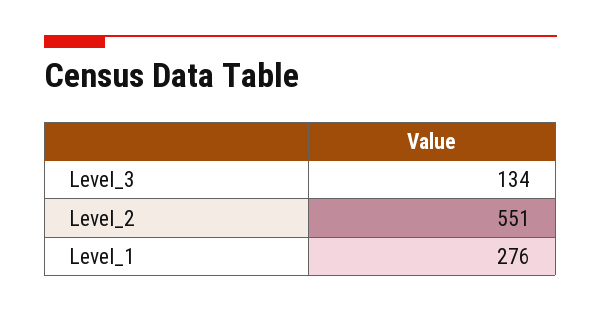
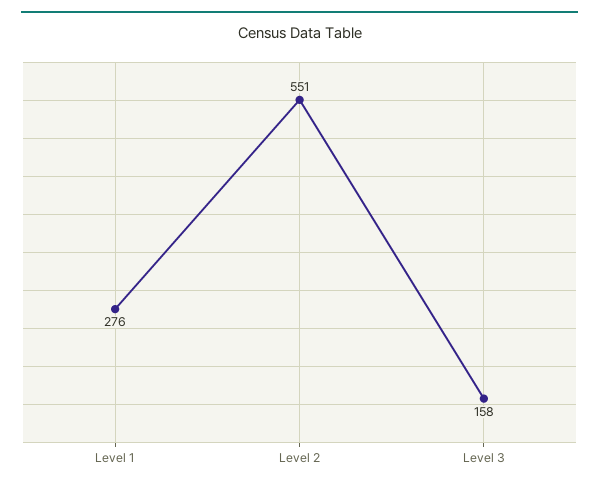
Level_3: 134 -> 158

